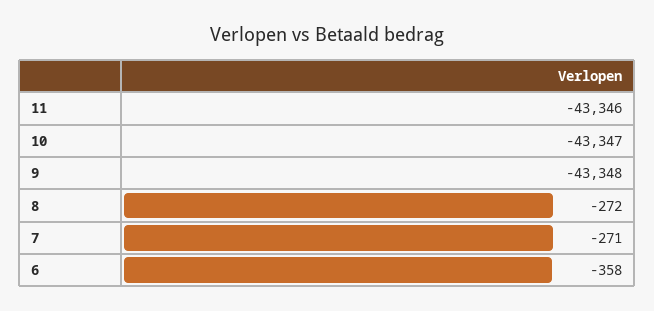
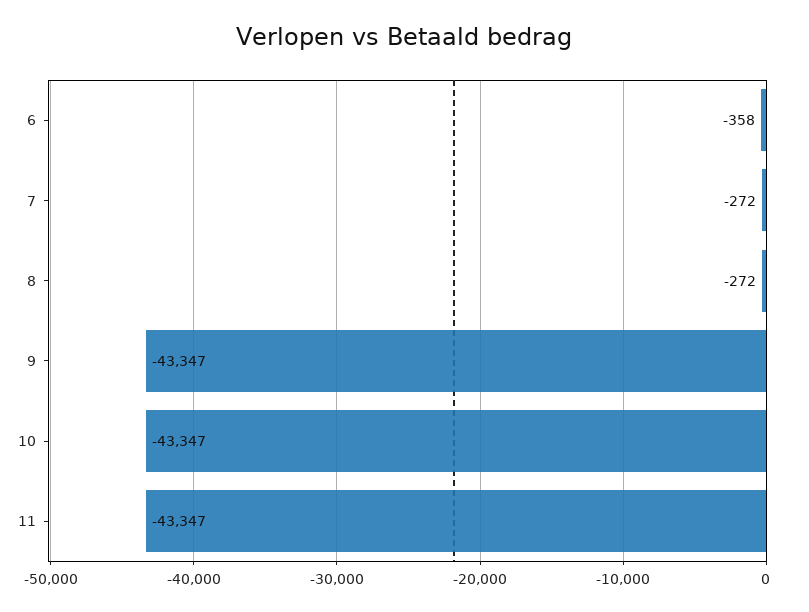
11: -43346 -> -43347
9: -43348 -> -43347
7: -271 -> -272

